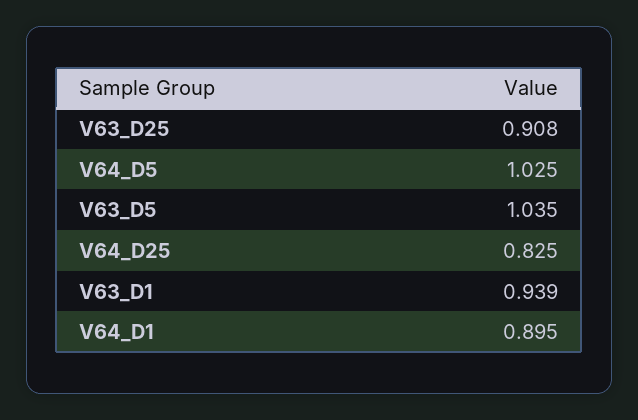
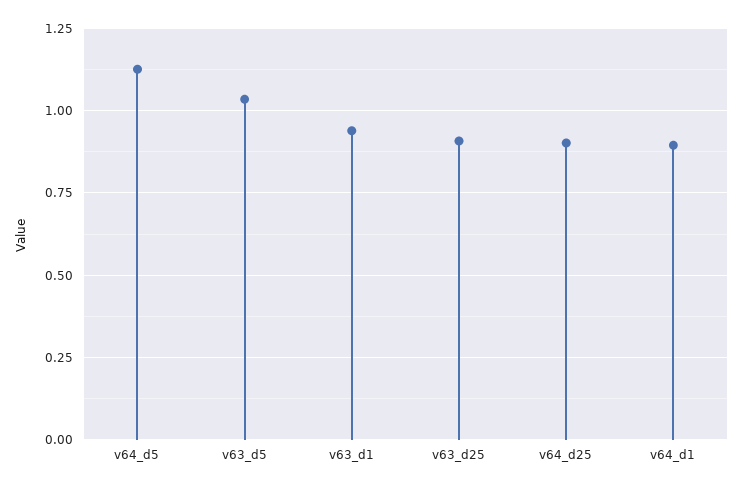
V64_D5: 1.025 -> 1.125
V64_D25: 0.825 -> 0.9

